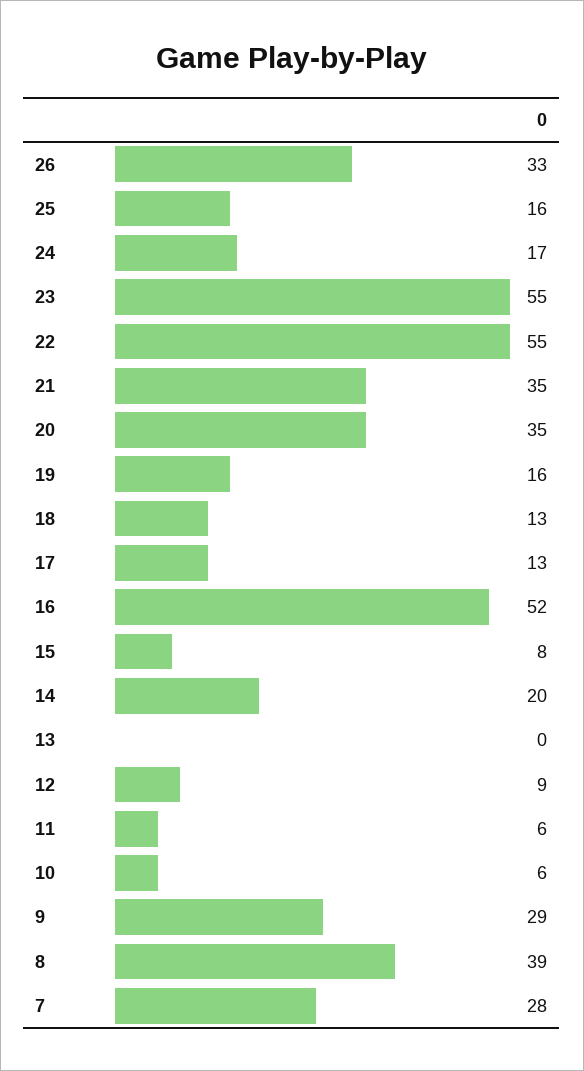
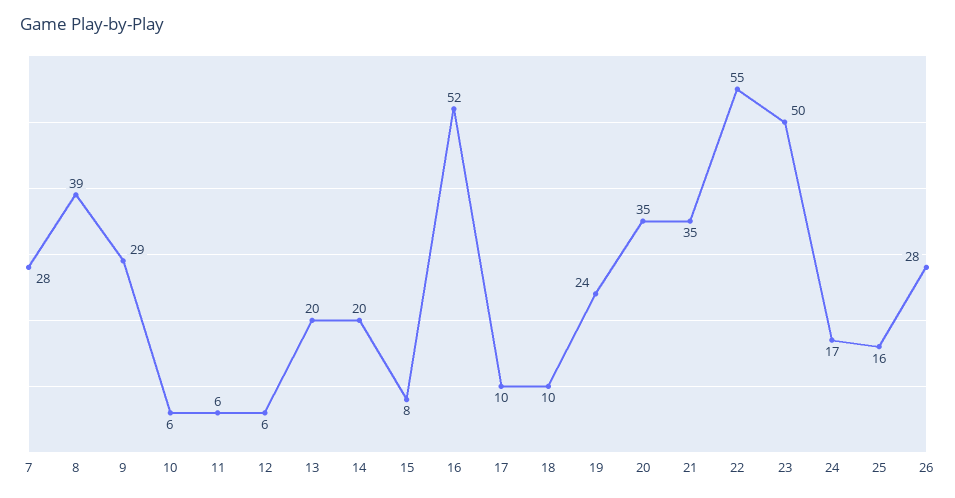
26: 33 -> 28
23: 55 -> 50
19: 16 -> 24
18: 13 -> 10
17: 13 -> 10
13: 0 -> 20
12: 9 -> 6

